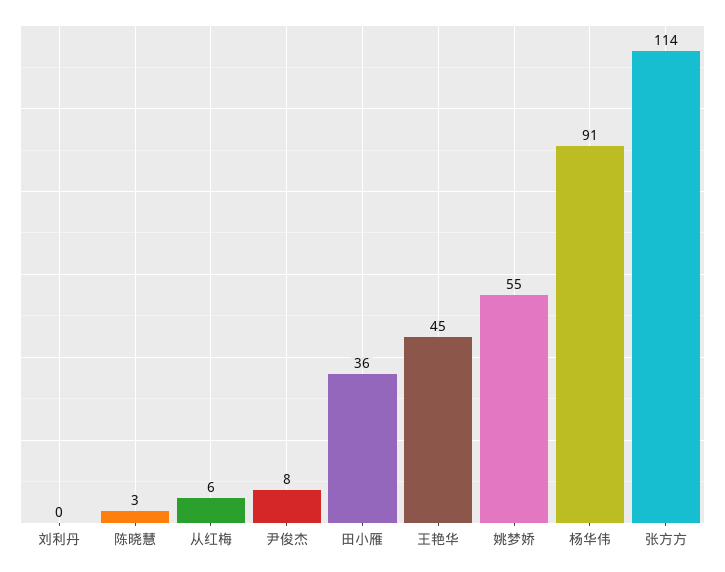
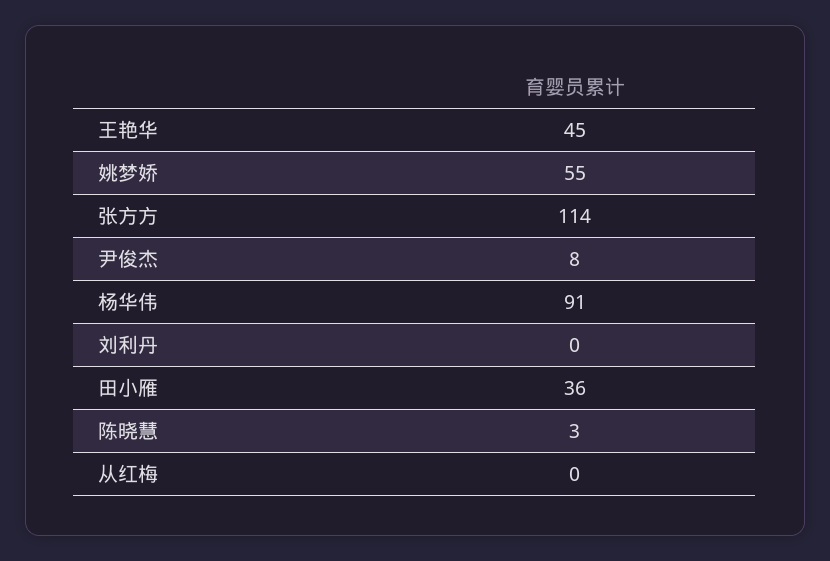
从红梅: 6 -> 0

